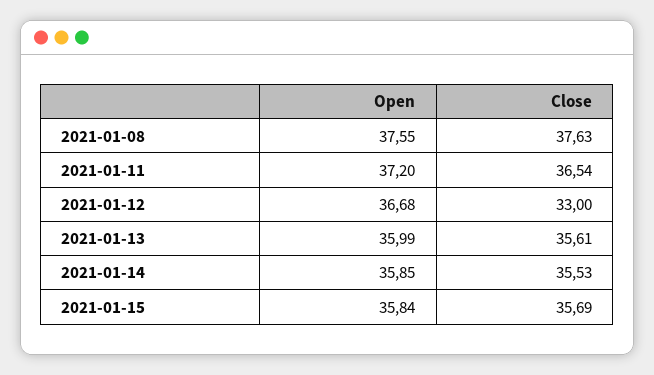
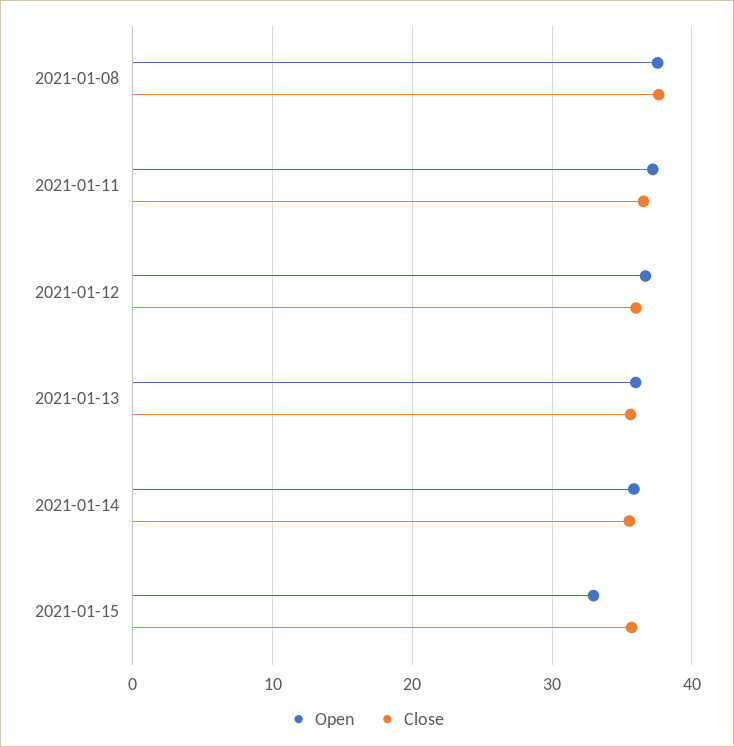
Close, 2021-01-12: 33 -> 36
Open, 2021-01-15: 35.84 -> 33

